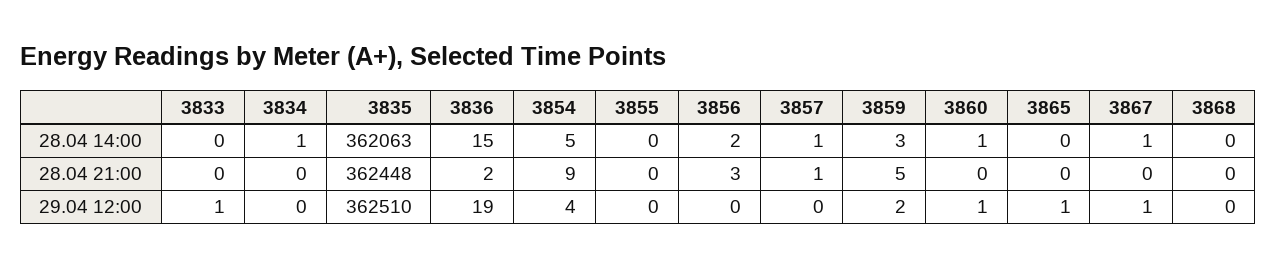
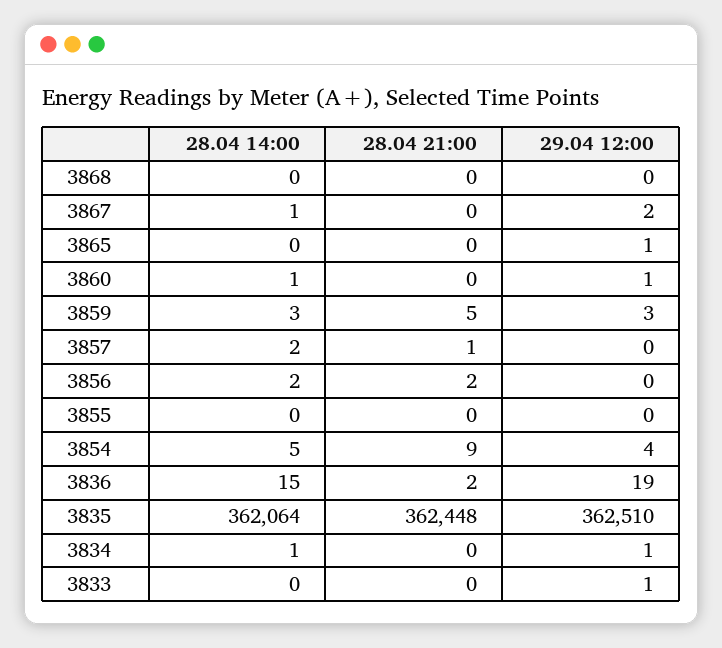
3835, 28.04 14:00: 362063 -> 362064
3857, 28.04 14:00: 1 -> 2
3856, 28.04 21:00: 3 -> 2
3834, 29.04 12:00: 0 -> 1
3859, 29.04 12:00: 2 -> 3
3867, 29.04 12:00: 1 -> 2

